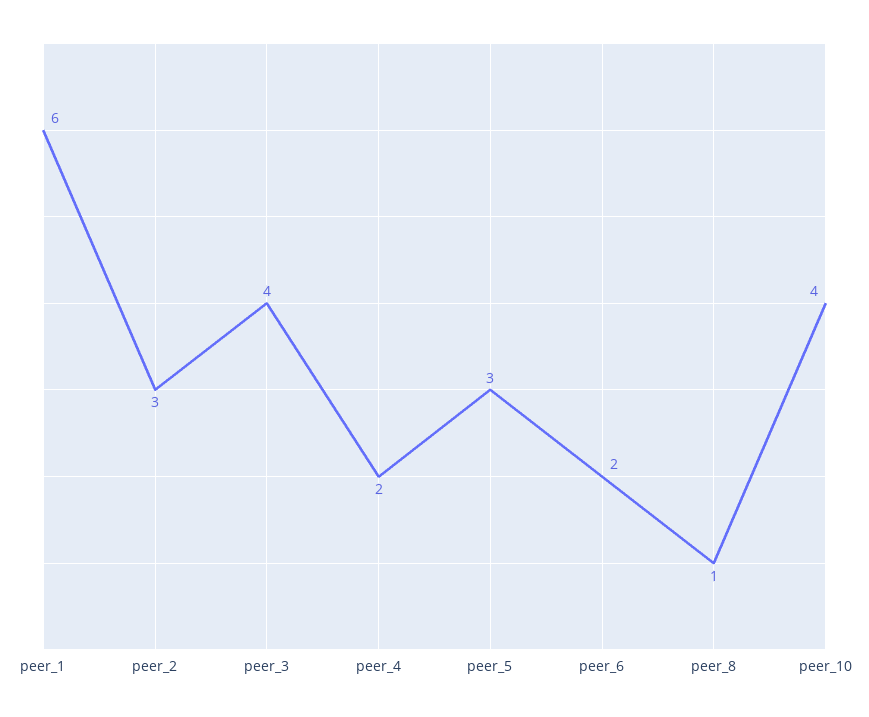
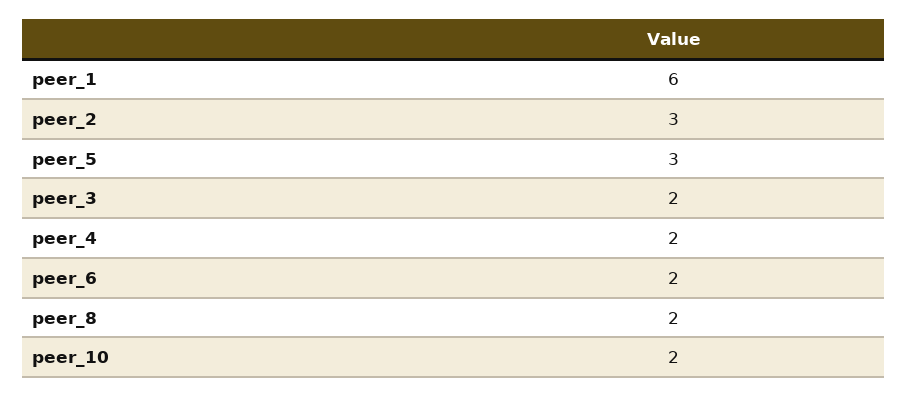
peer_3: 4 -> 2
peer_8: 1 -> 2
peer_10: 4 -> 2

